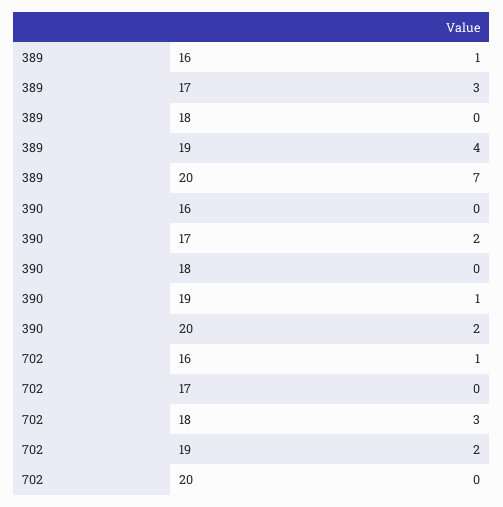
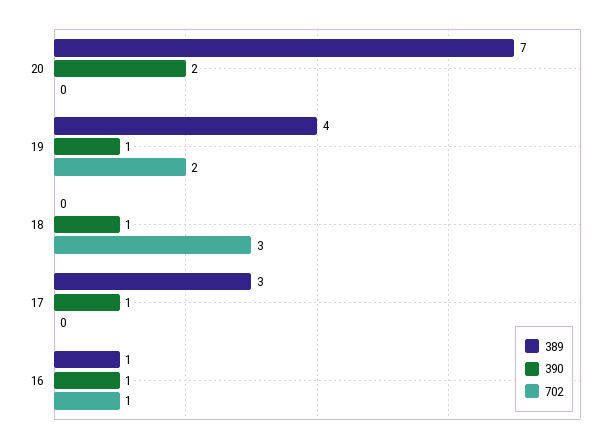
390, 16: 0 -> 1
390, 17: 2 -> 1
390, 18: 0 -> 1

